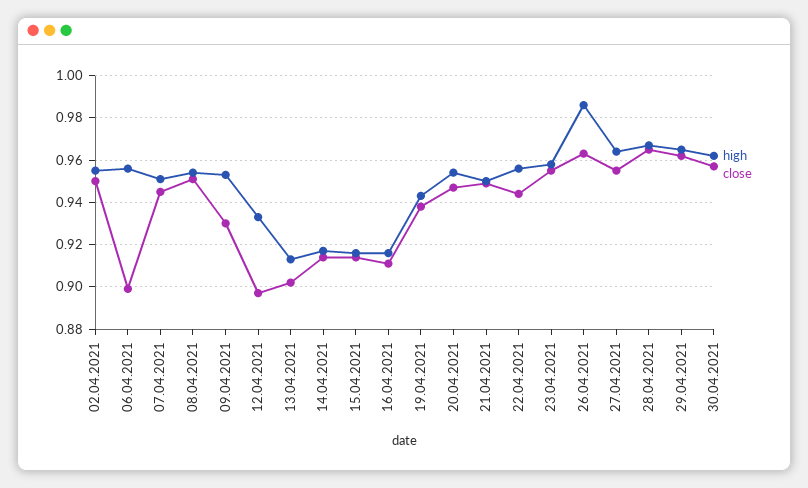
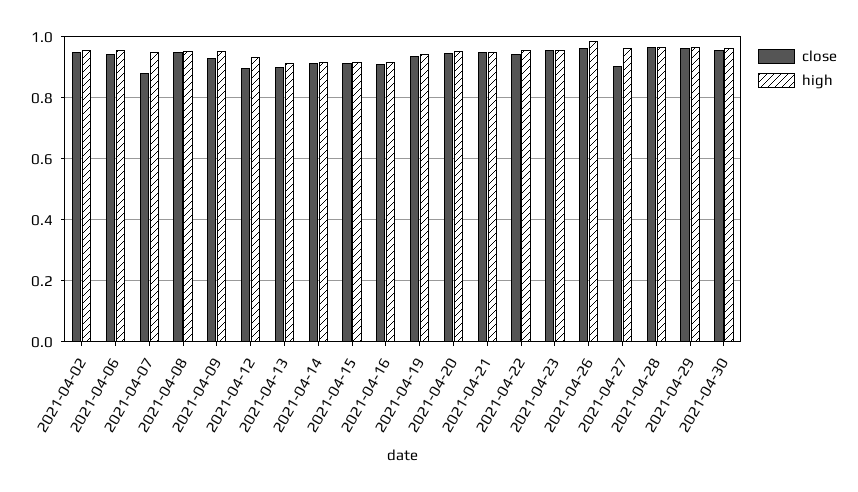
close, 06.04.2021: 0.9 -> 0.94
close, 07.04.2021: 0.945 -> 0.88
close, 27.04.2021: 0.955 -> 0.9

